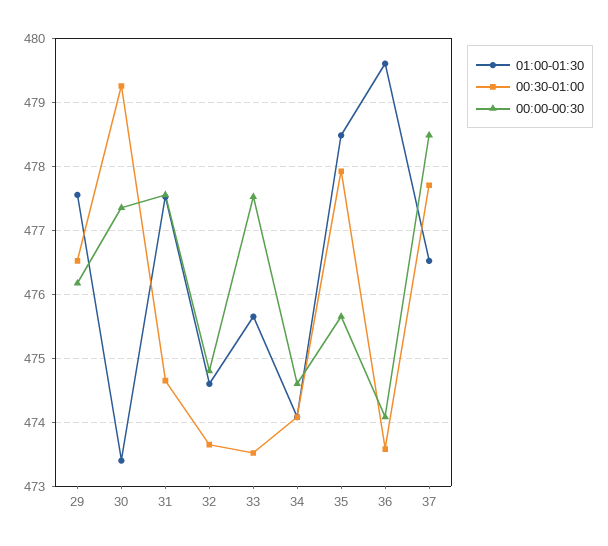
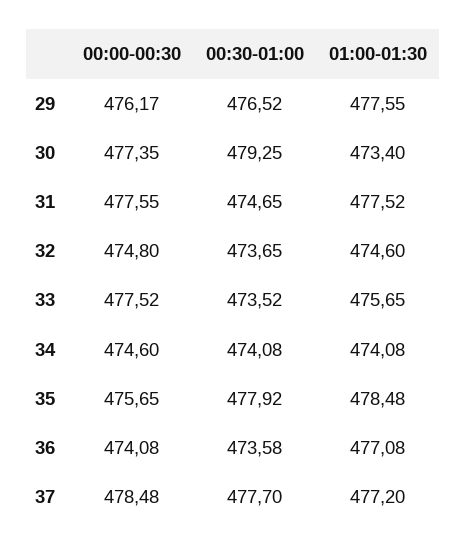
01:00-01:30, 36: 479.6 -> 477.08
01:00-01:30, 37: 476.5 -> 477.2

